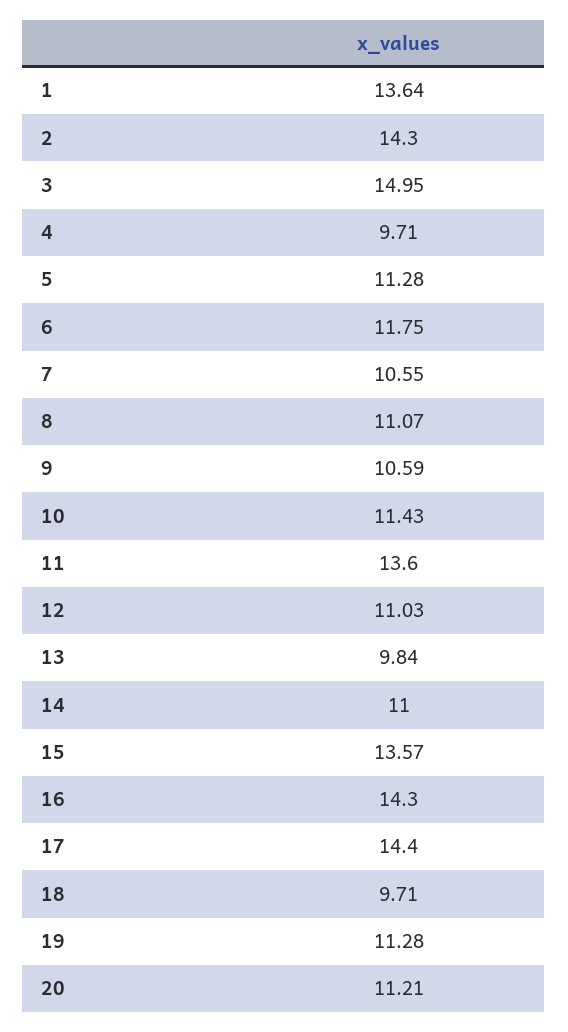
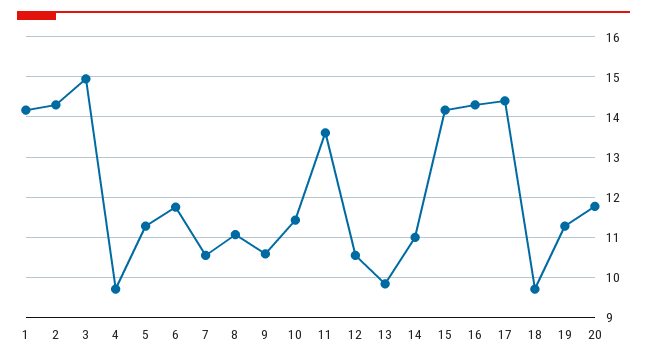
1: 13.64 -> 14.2
12: 11.03 -> 10.6
15: 13.57 -> 14.2
20: 11.21 -> 11.8

